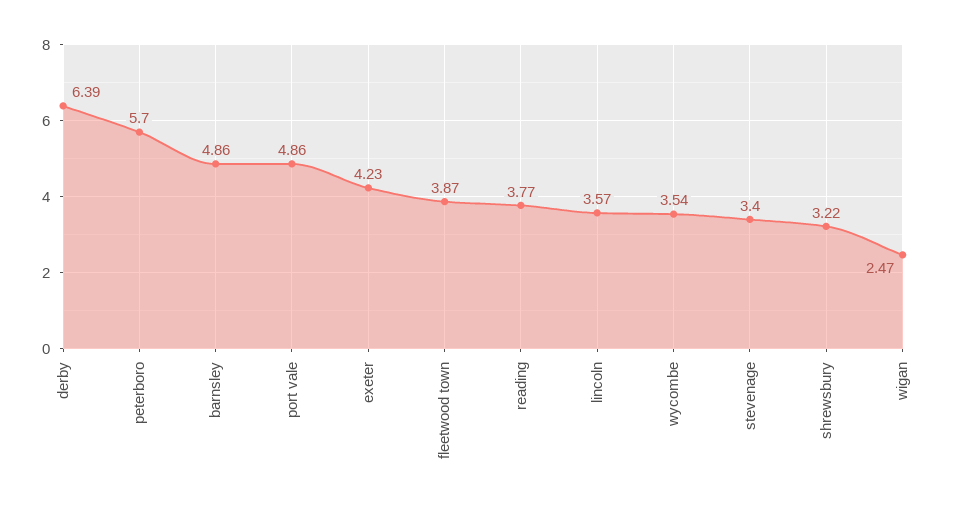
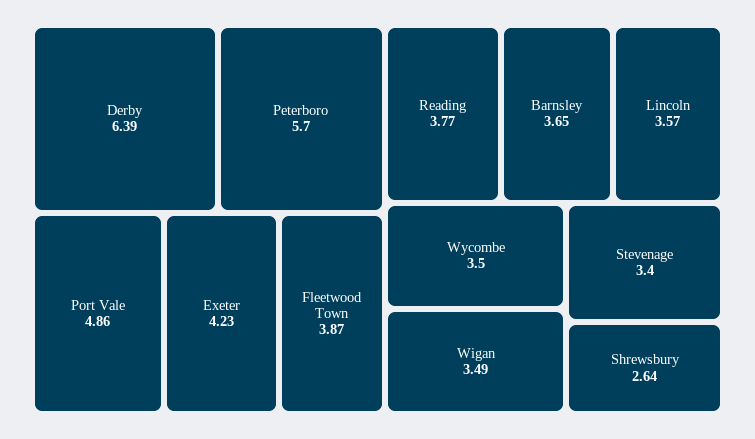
barnsley: 4.86 -> 3.65
wycombe: 3.54 -> 3.5
shrewsbury: 3.22 -> 2.64
wigan: 2.47 -> 3.49

